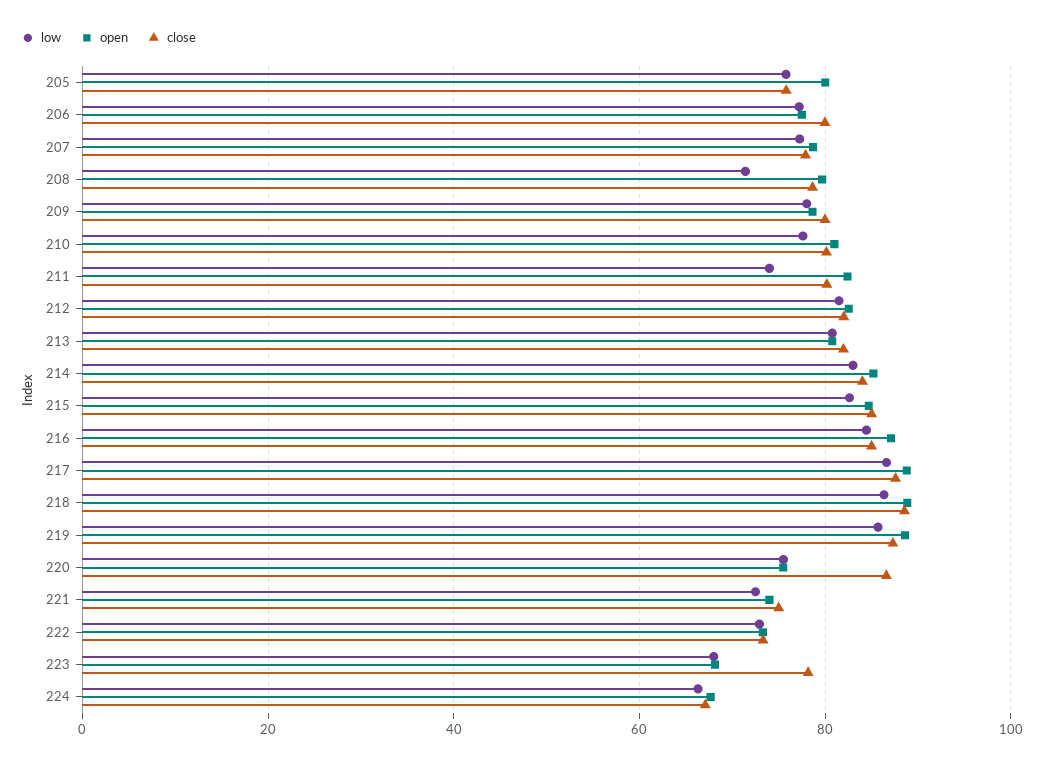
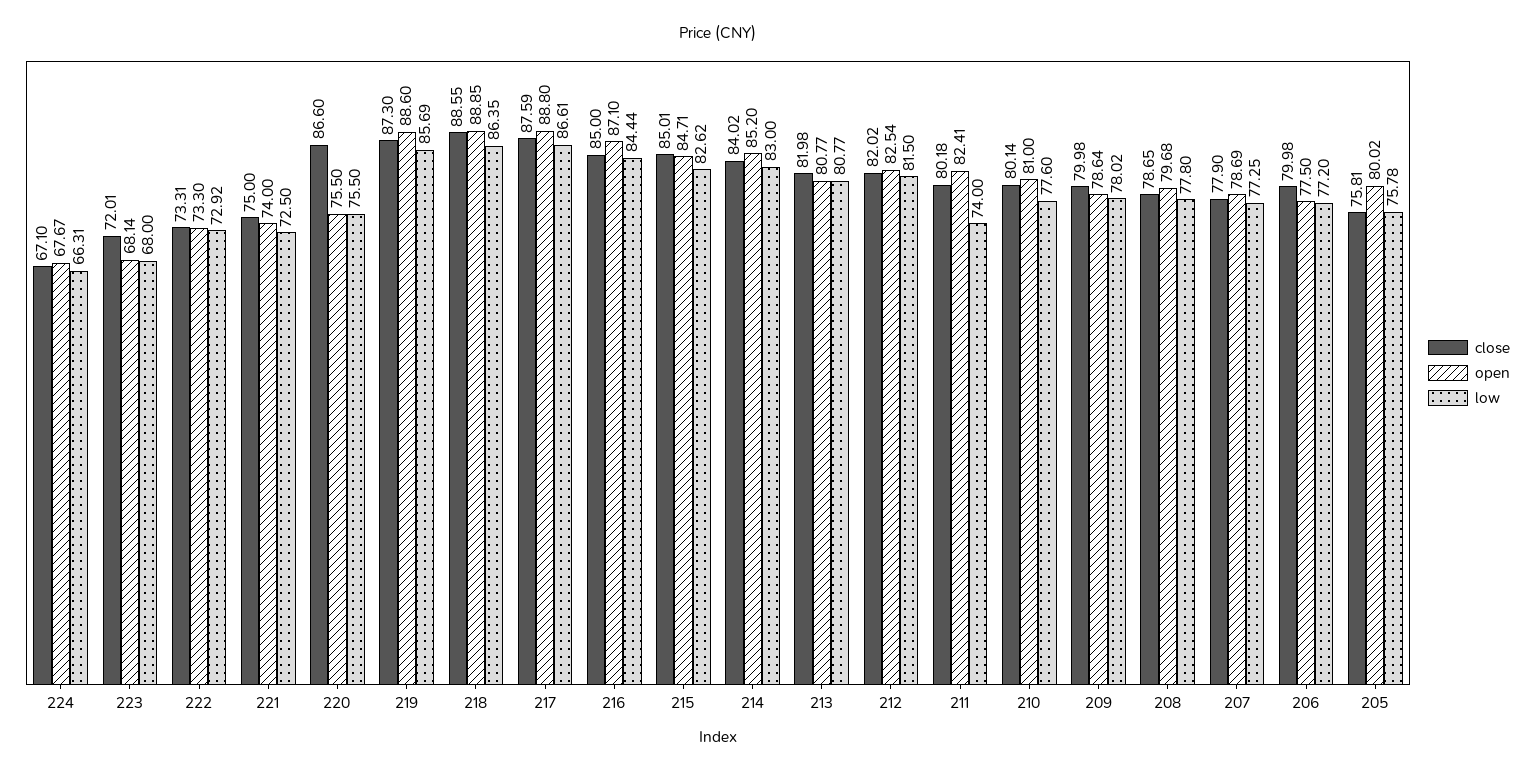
low, 208: 72 -> 77.8
close, 223: 78 -> 72.01

